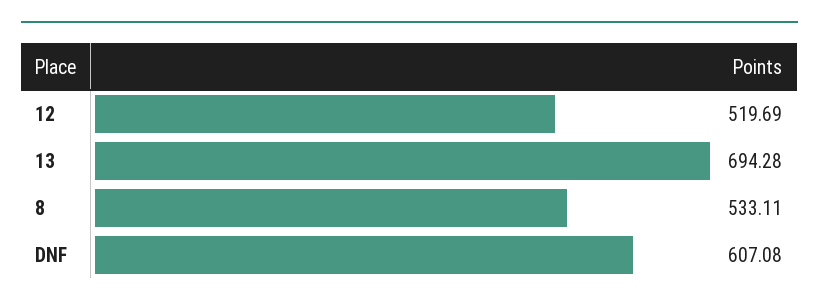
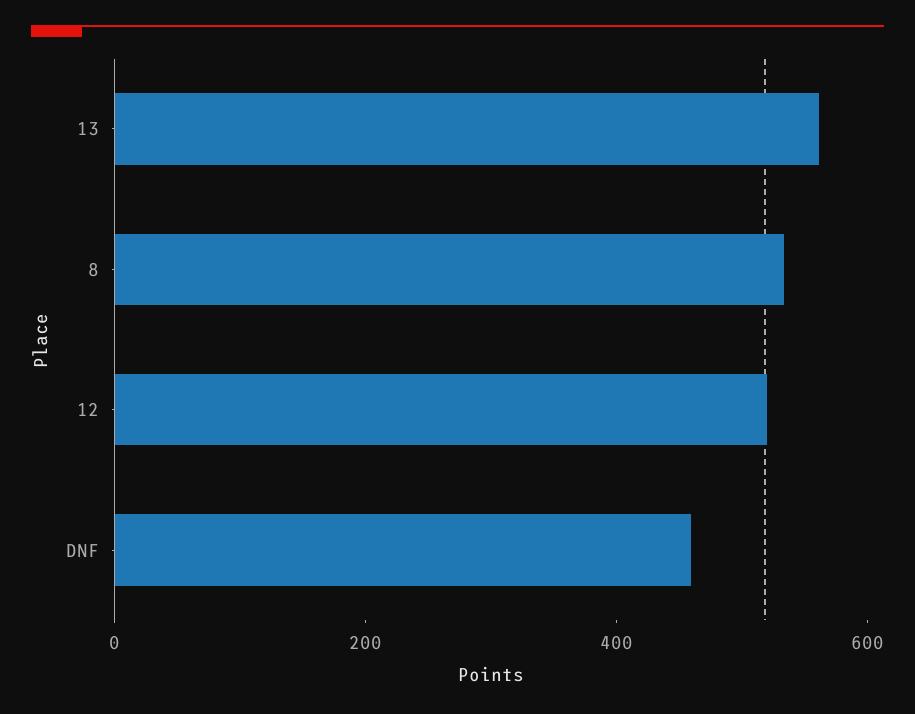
13: 694.28 -> 550
DNF: 607.08 -> 450

